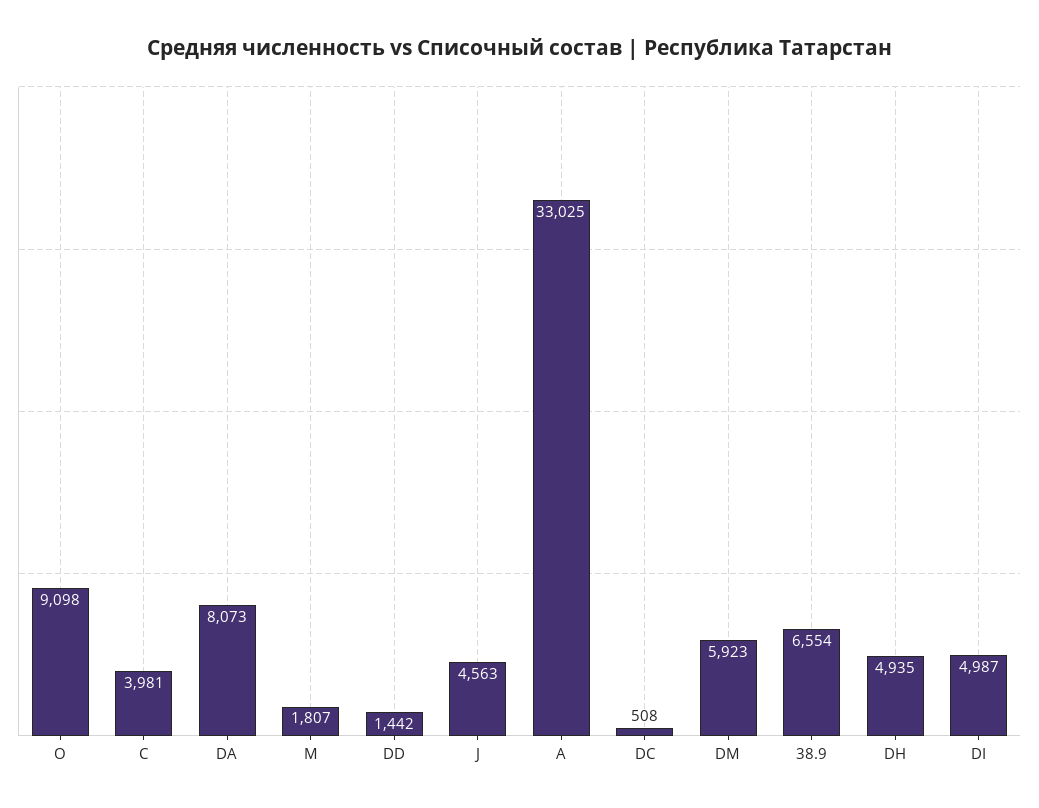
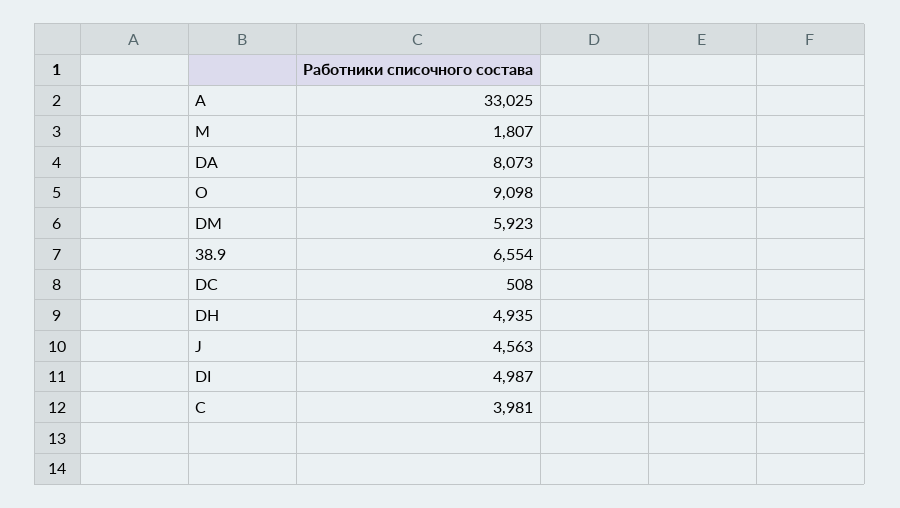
DD: 1442 -> none

